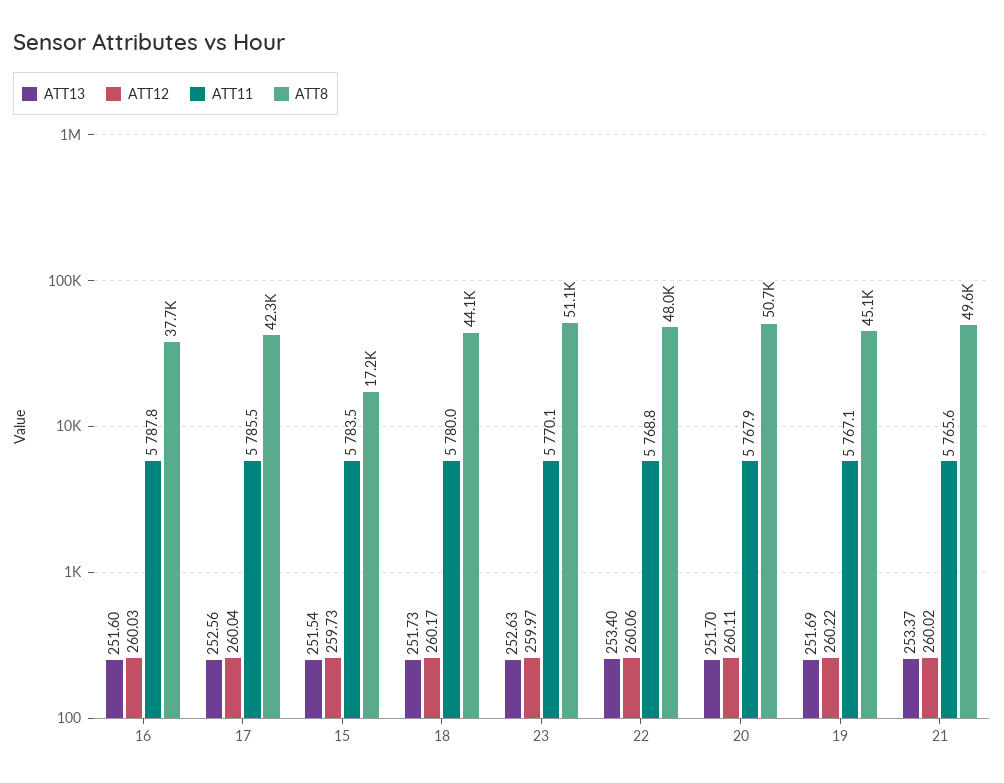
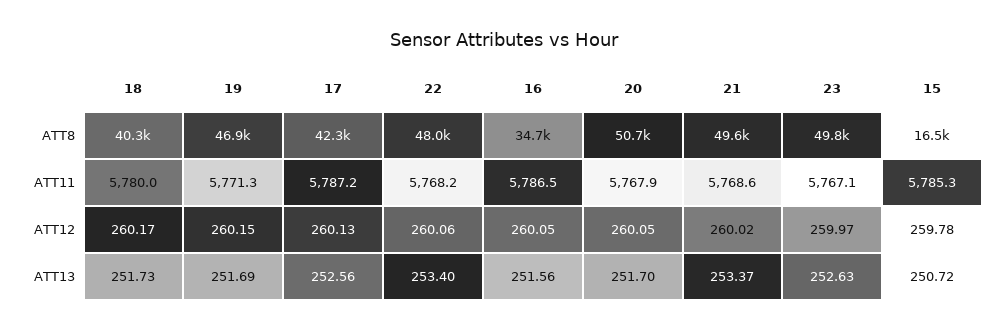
ATT13, 16: 251.6 -> 251.56
ATT12, 16: 260.03 -> 260.05
ATT11, 16: 5787.8 -> 5786.5
ATT8, 16: 37700 -> 34700
ATT12, 17: 260.04 -> 260.13
ATT11, 17: 5785.5 -> 5787.2
ATT13, 15: 251.54 -> 250.72
ATT12, 15: 259.73 -> 259.78
ATT11, 15: 5783.5 -> 5785.3
ATT8, 15: 17200 -> 16500
ATT8, 18: 44100 -> 40300
ATT11, 23: 5770.1 -> 5767.1
ATT8, 23: 51100 -> 49800
ATT11, 22: 5768.8 -> 5768.2
ATT12, 20: 260.11 -> 260.05
ATT12, 19: 260.22 -> 260.15
ATT11, 19: 5767.1 -> 5771.3
ATT8, 19: 45100 -> 46900
ATT11, 21: 5765.6 -> 5768.6

